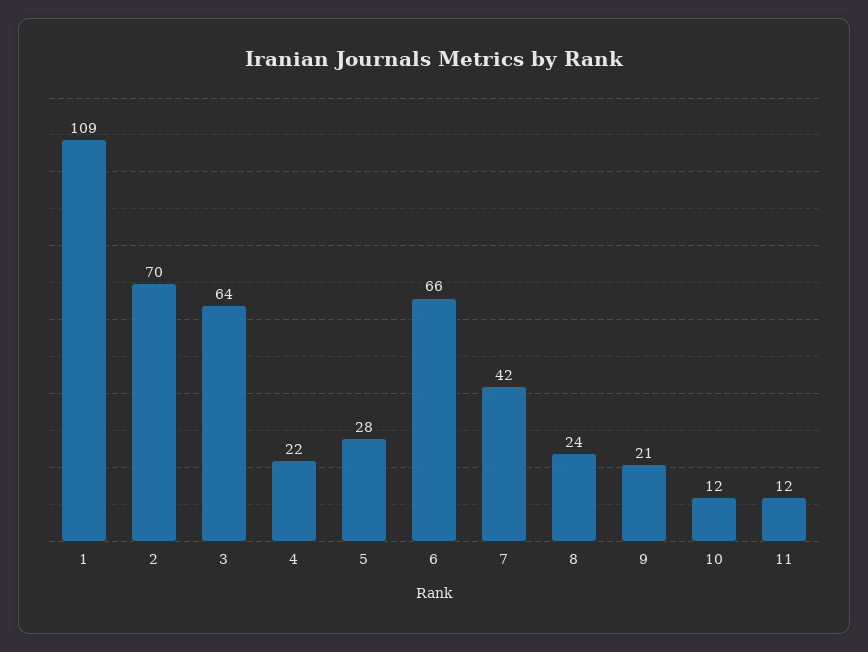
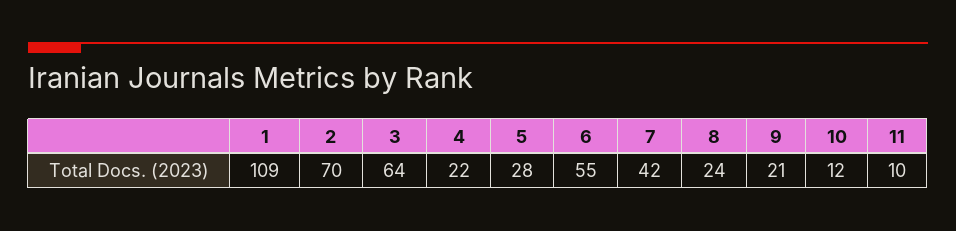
6: 66 -> 55
11: 12 -> 10

